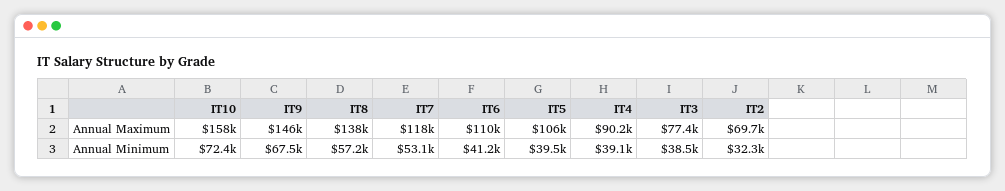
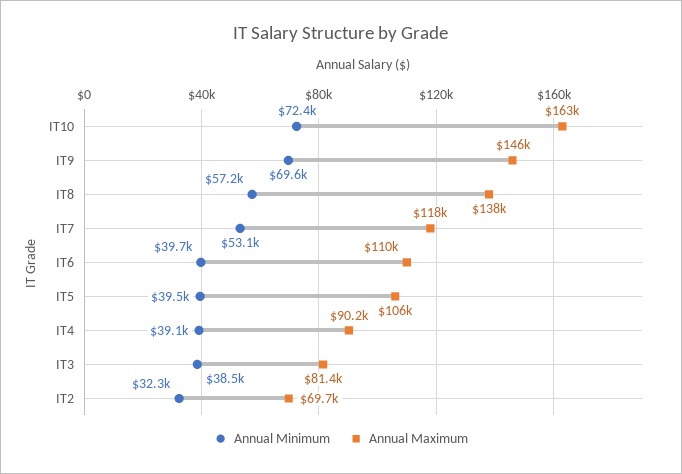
Annual Maximum, IT10: 158000 -> 163000
Annual Maximum, IT3: 77400 -> 81400
Annual Minimum, IT9: 67500 -> 69600
Annual Minimum, IT6: 41200 -> 39700

